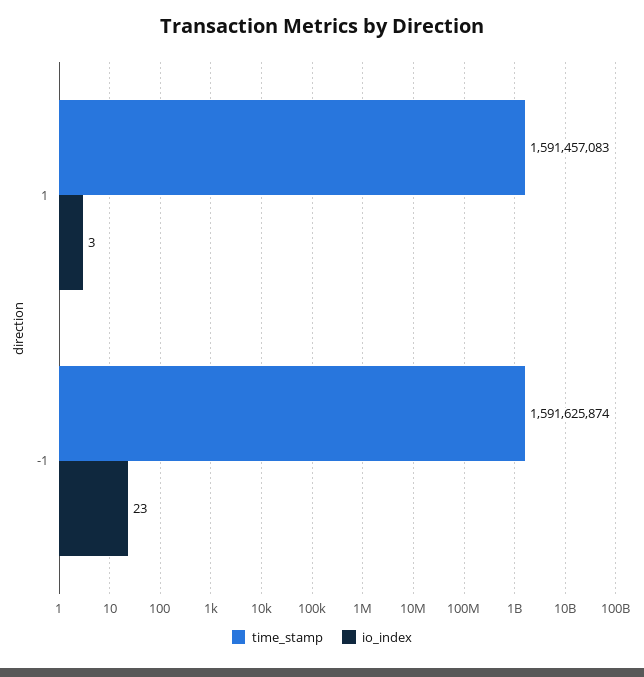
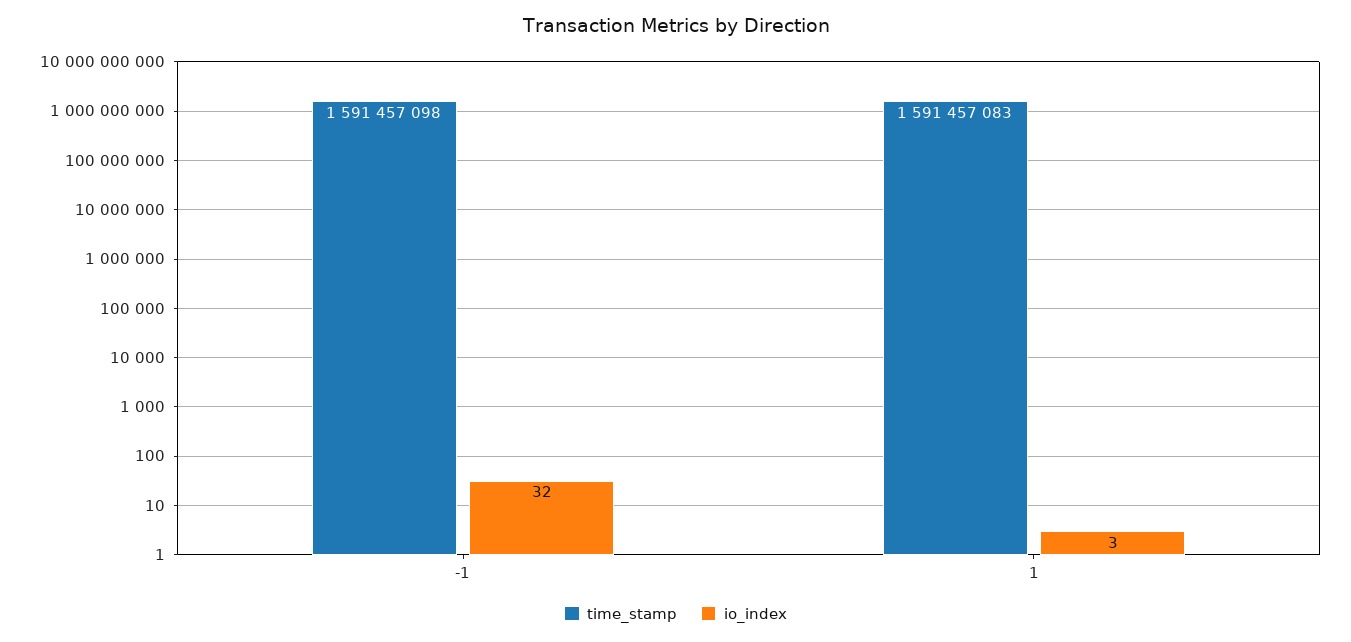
time_stamp, -1: 1591625874 -> 1591457098
io_index, -1: 23 -> 32

